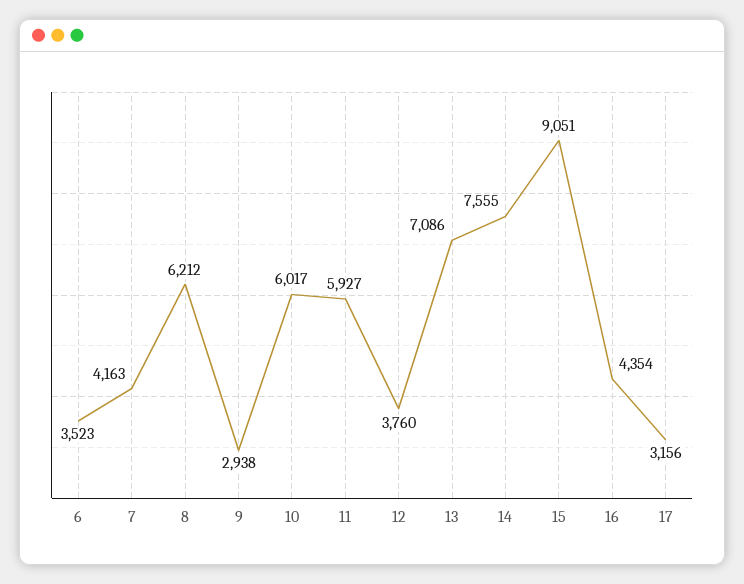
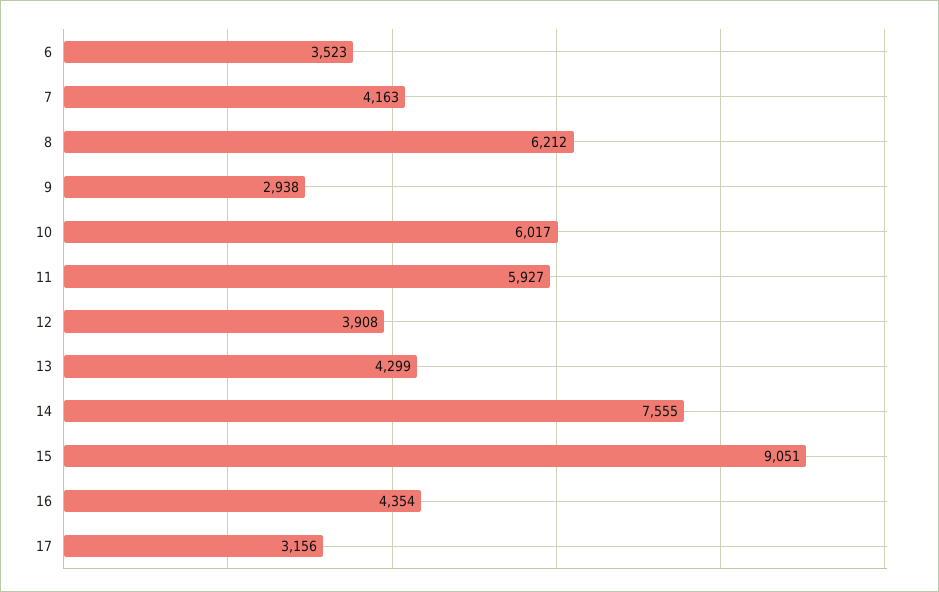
12: 3760 -> 3908
13: 7086 -> 4299

